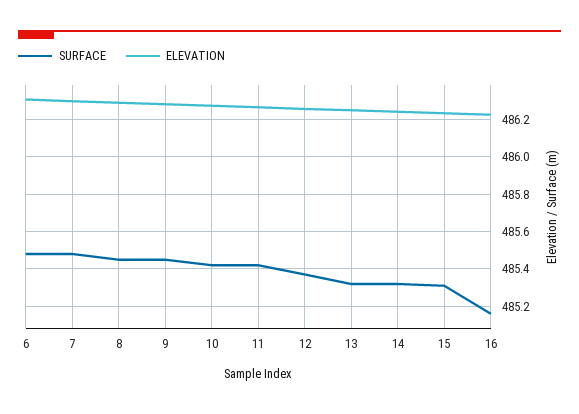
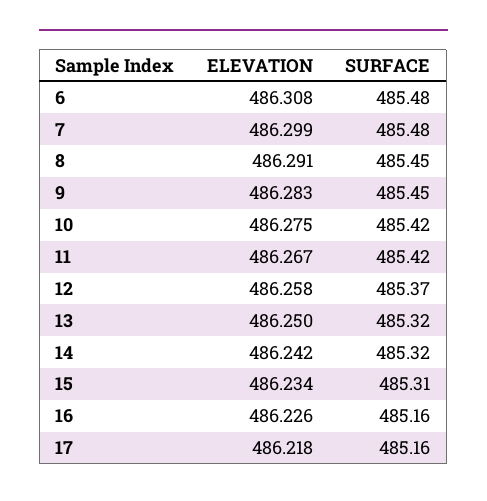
ELEVATION, 17: none -> 486.218
SURFACE, 17: none -> 485.16

